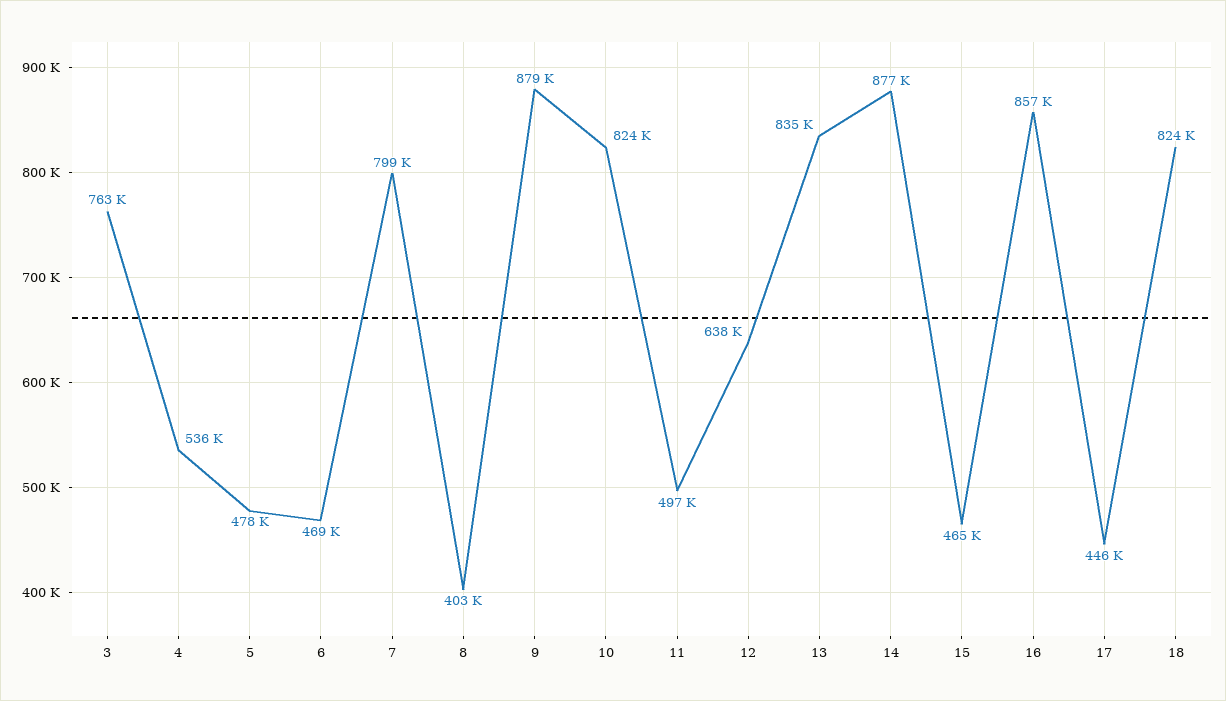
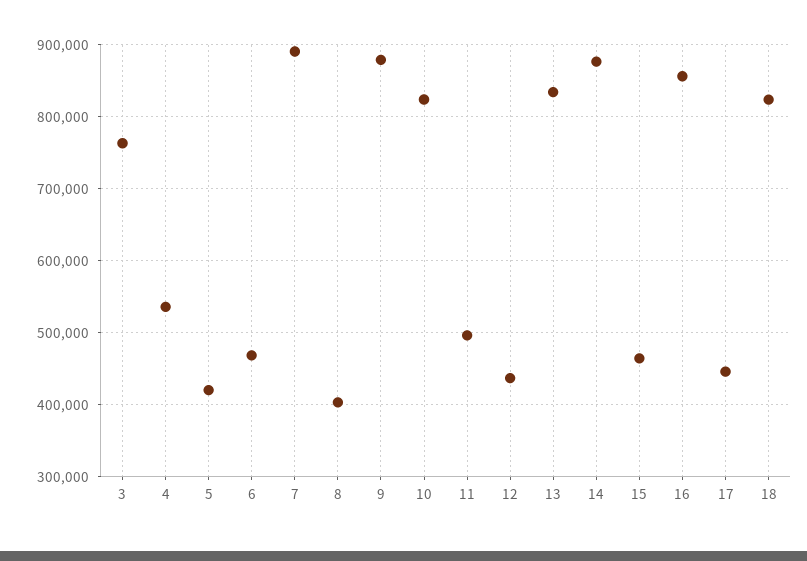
5: 478000 -> 420000
7: 799000 -> 890000
12: 638000 -> 440000

